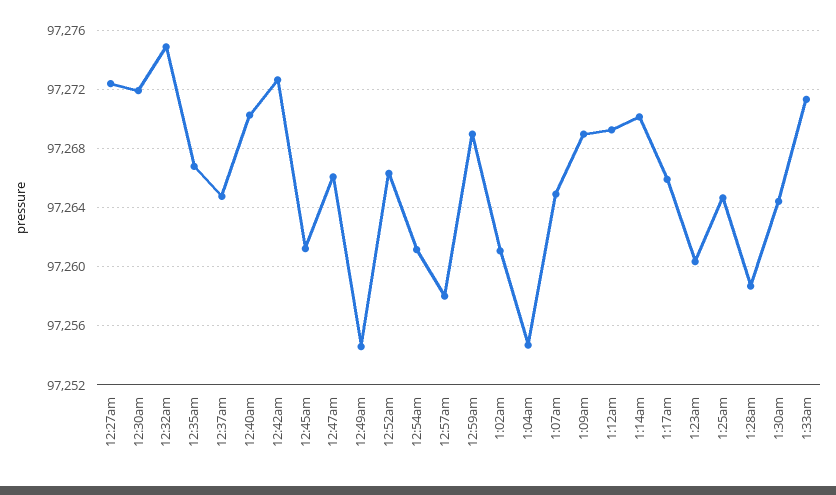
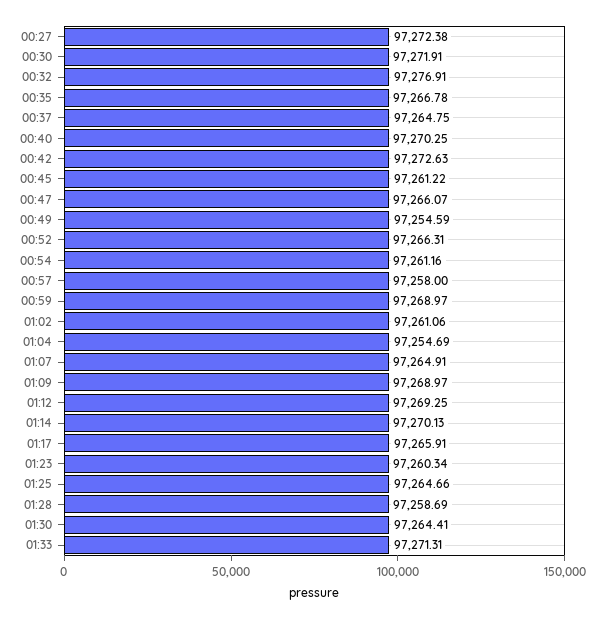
12:32am: 97275 -> 97276.91

